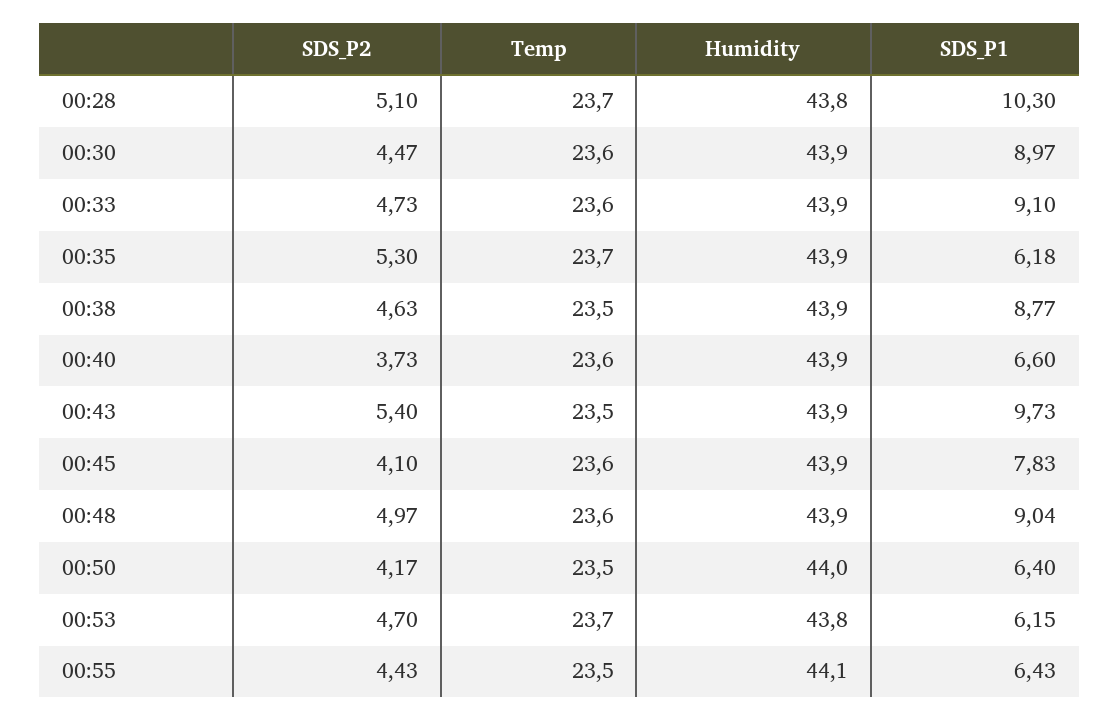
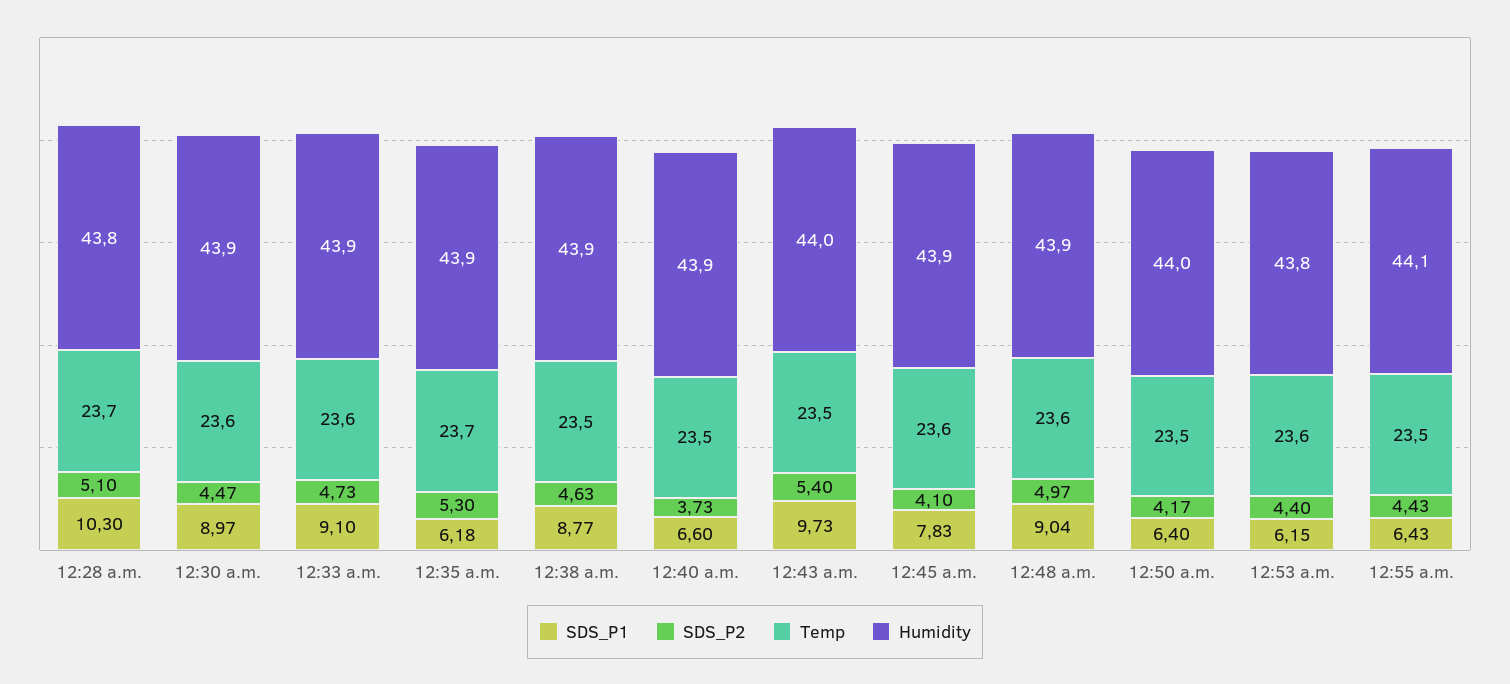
Temp, 00:40: 23.6 -> 23.5
Humidity, 00:43: 43.9 -> 44
SDS_P2, 00:53: 4.7 -> 4.4
Temp, 00:53: 23.7 -> 23.6

